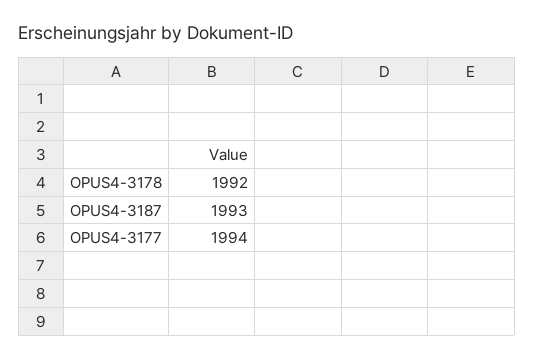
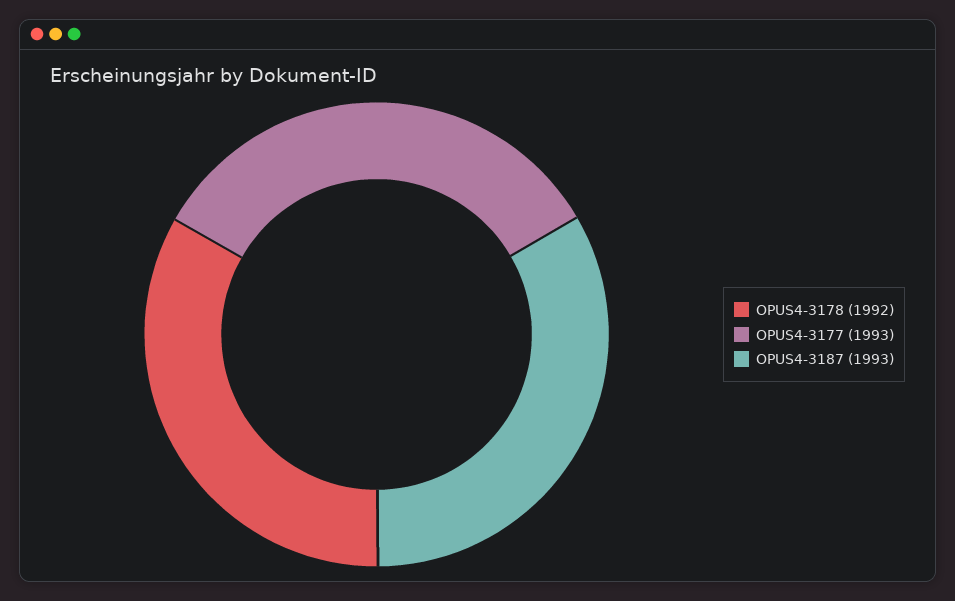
OPUS4-3177: 1994 -> 1993

